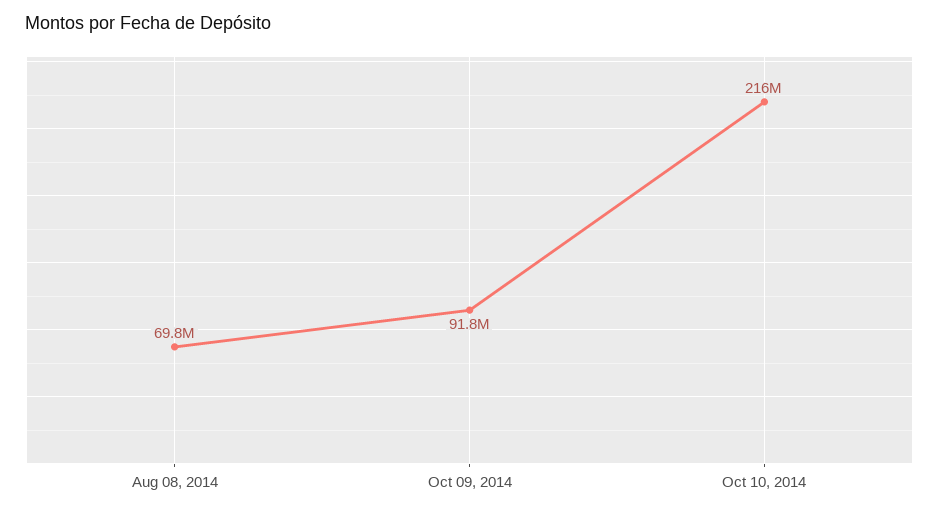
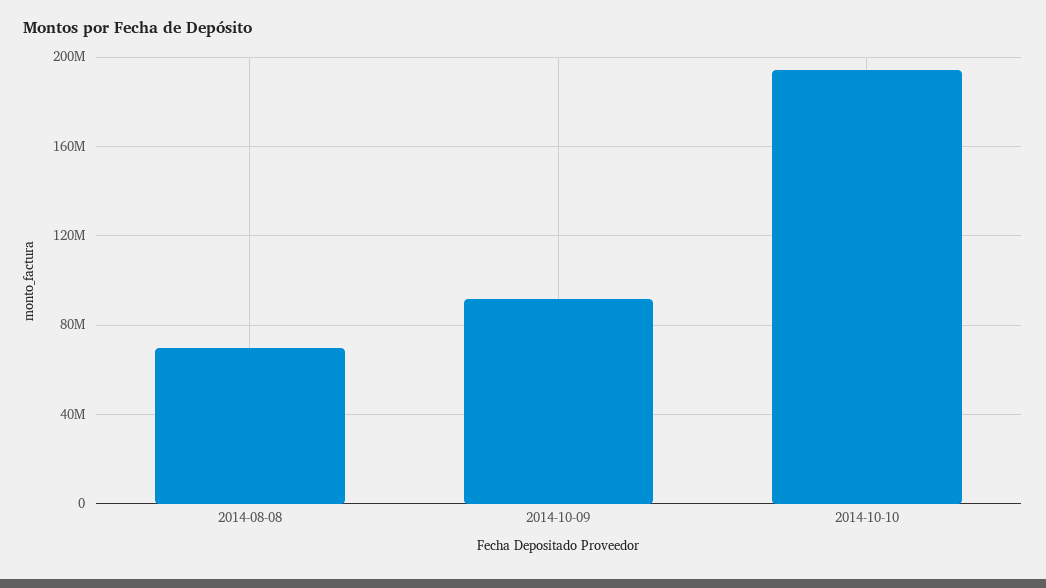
Oct 10, 2014: 216000000 -> 195000000

